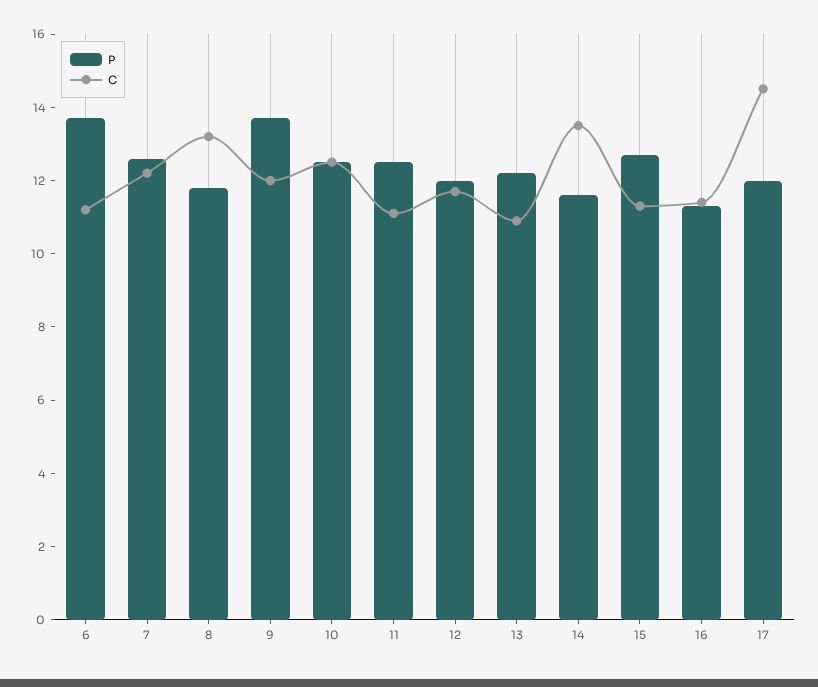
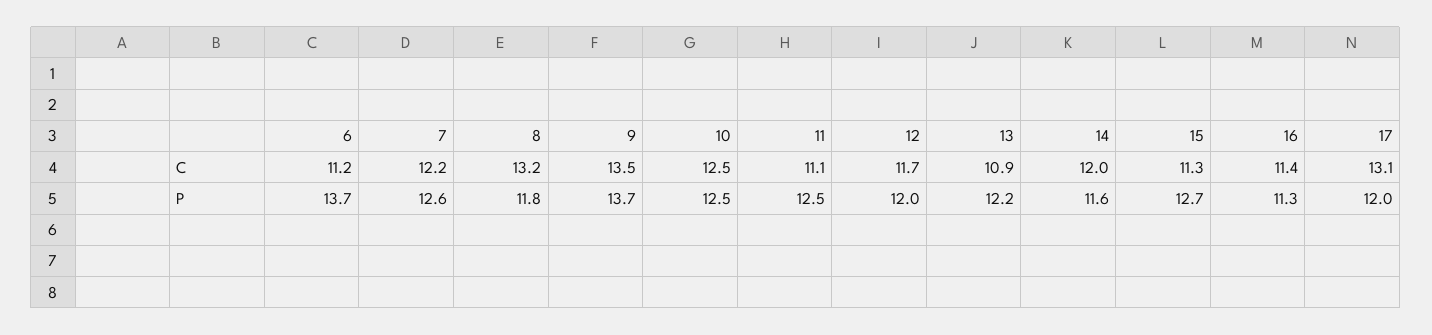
C, 9: 12 -> 13.5
C, 14: 13.5 -> 12
C, 17: 14.5 -> 13.1

